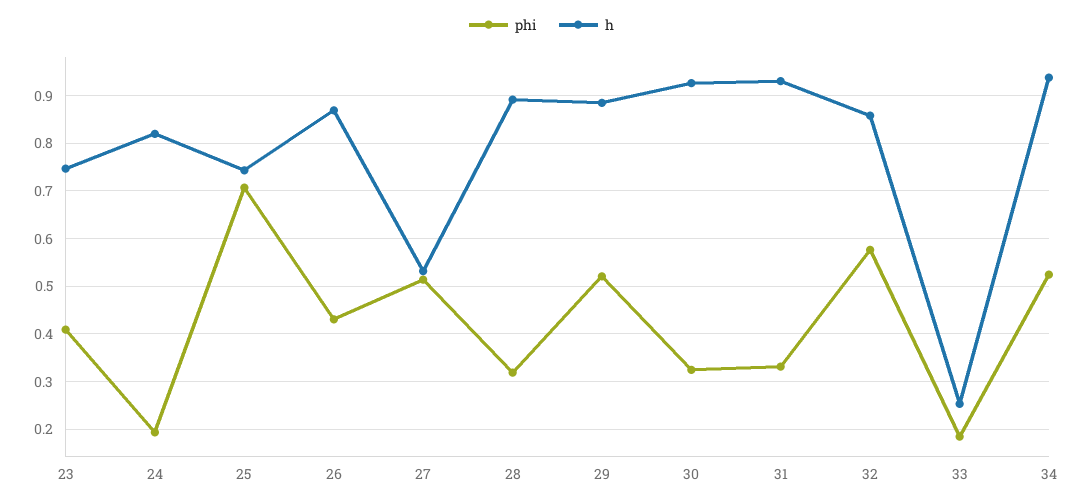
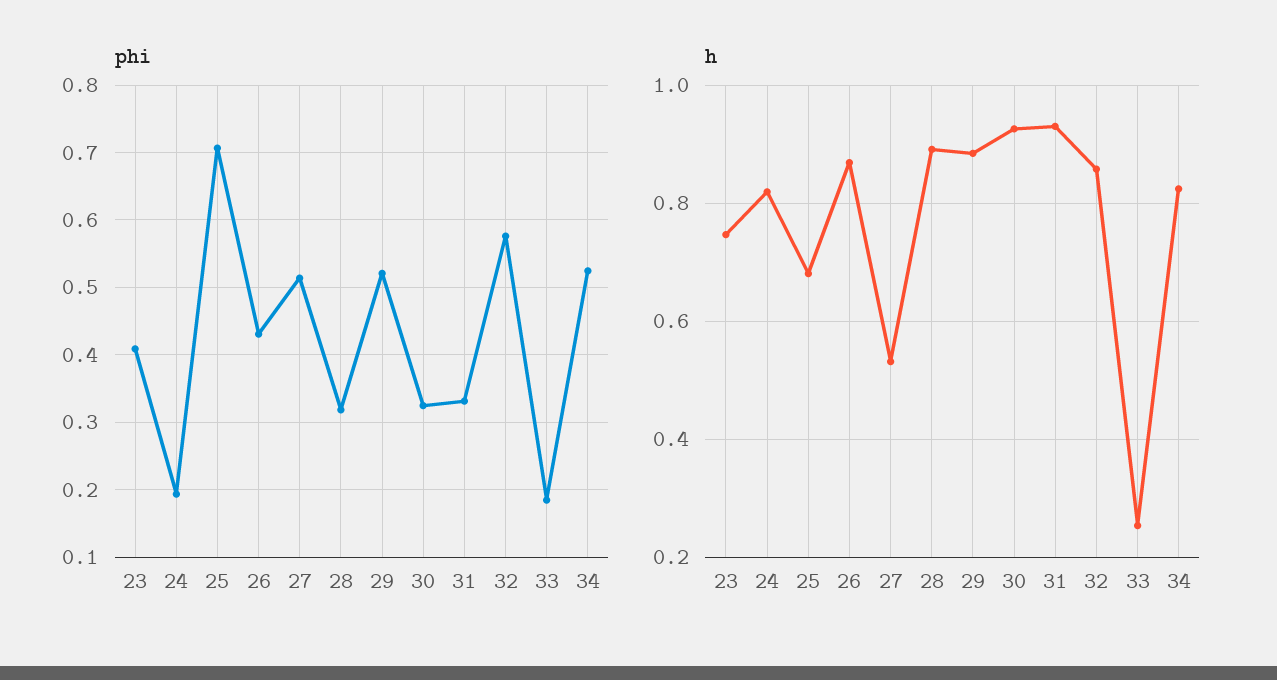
h, 25: 0.74 -> 0.68
h, 34: 0.94 -> 0.82

